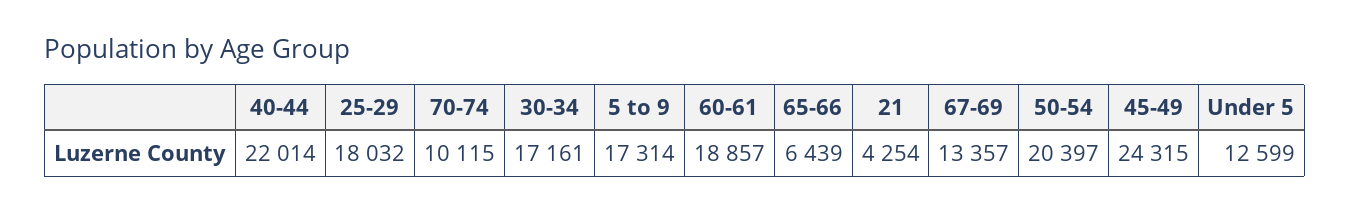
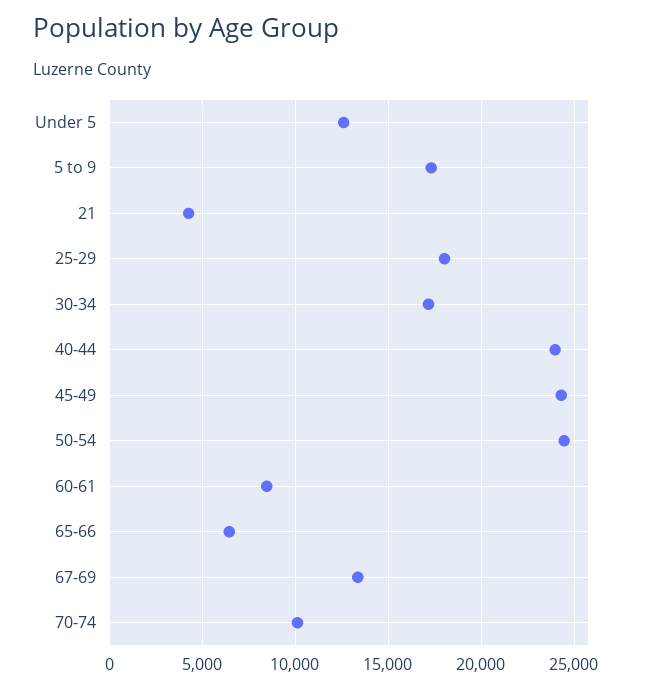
40-44: 22014 -> 24000
60-61: 18857 -> 8500
50-54: 20397 -> 24500

